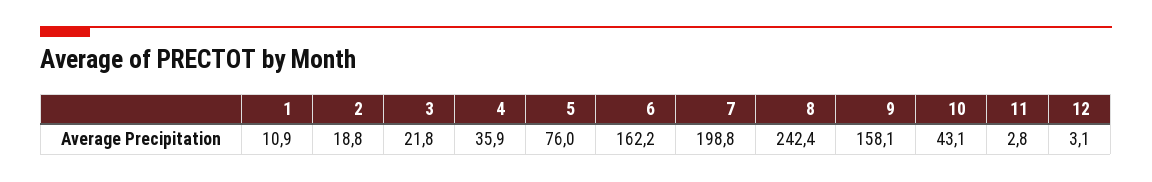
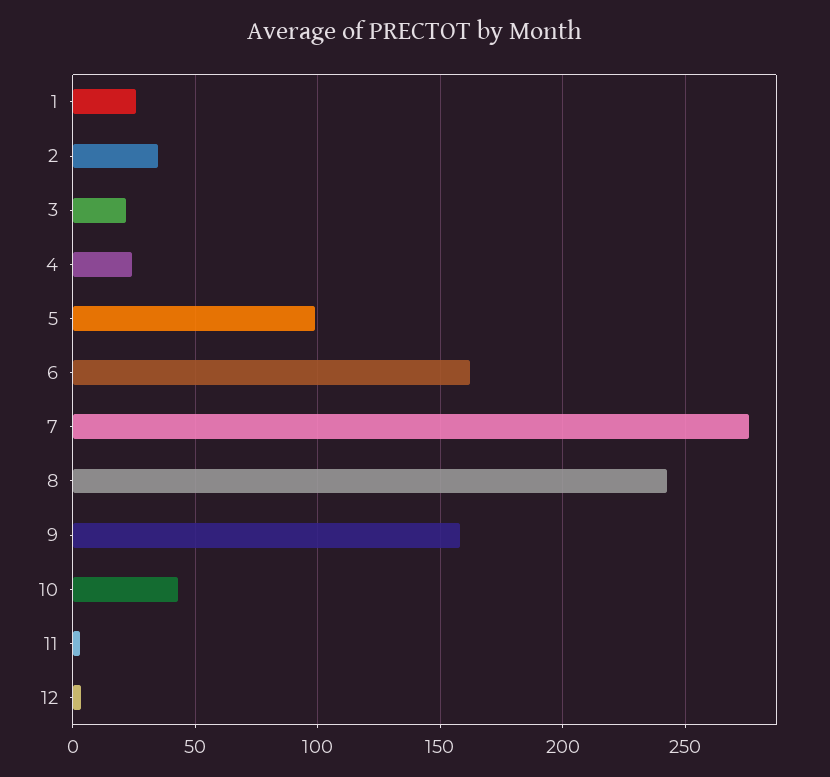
1: 10.9 -> 25
2: 18.8 -> 35
4: 35.9 -> 25
5: 76 -> 100
7: 198.8 -> 275

